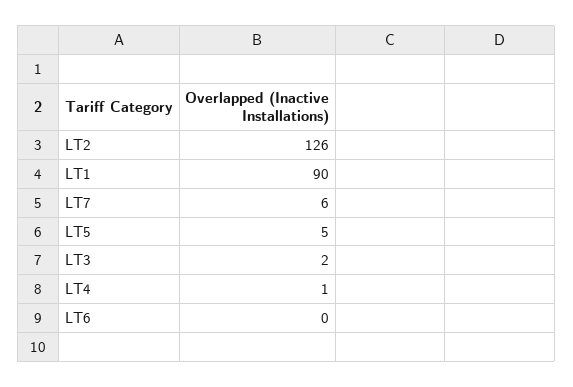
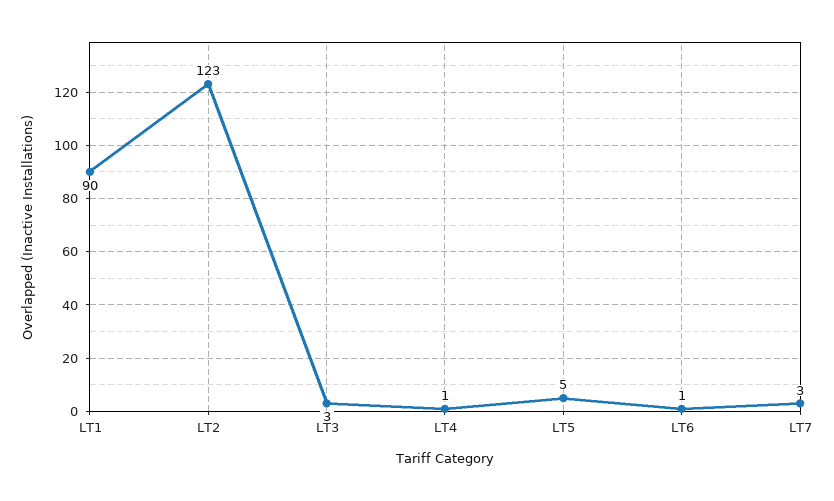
LT2: 126 -> 123
LT7: 6 -> 3
LT3: 2 -> 3
LT6: 0 -> 1

